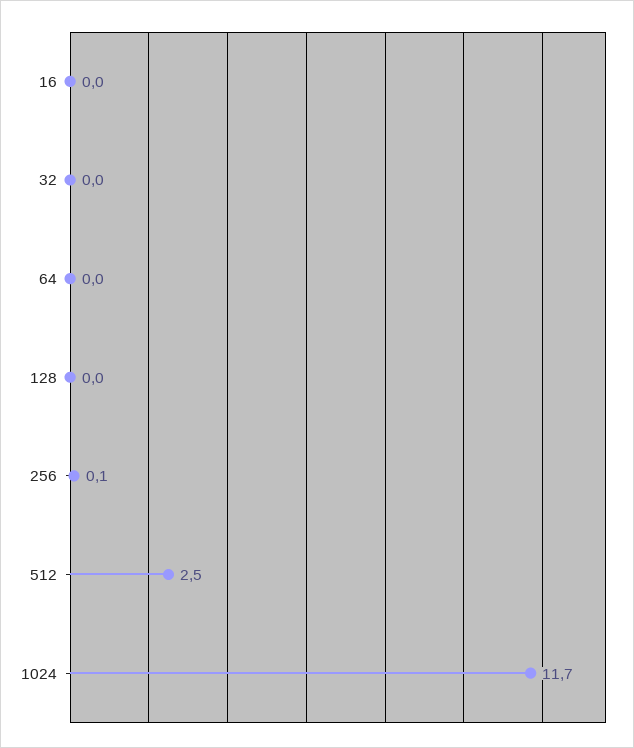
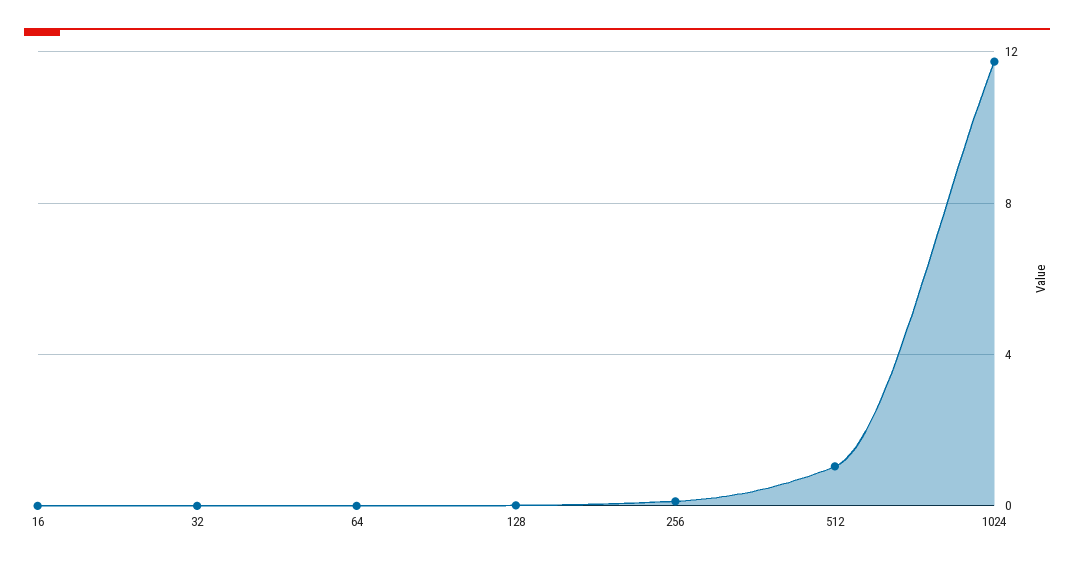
512: 2.5 -> 1

